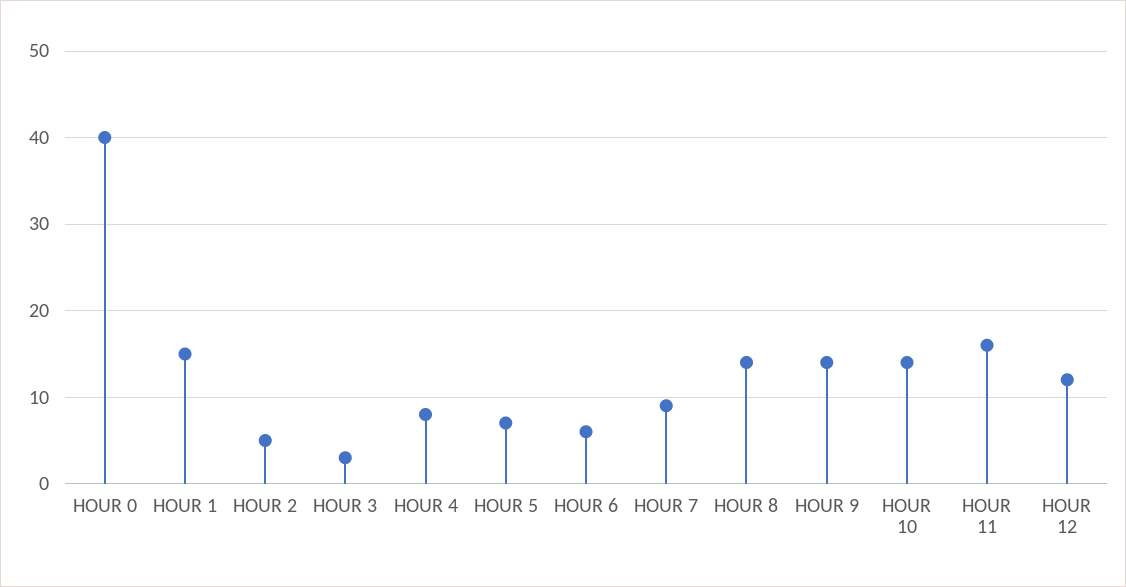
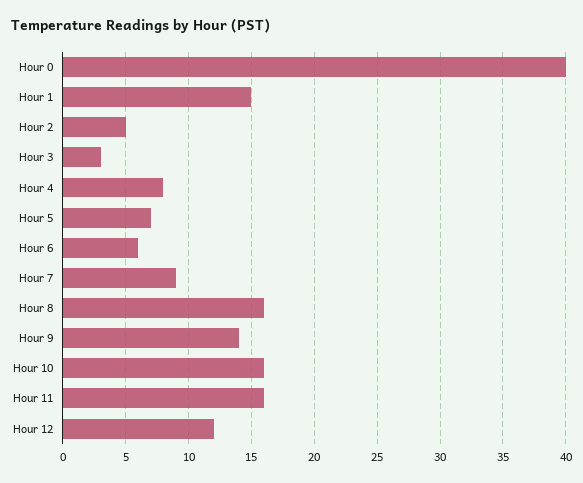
HOUR 8: 14 -> 16
HOUR 10: 14 -> 16

